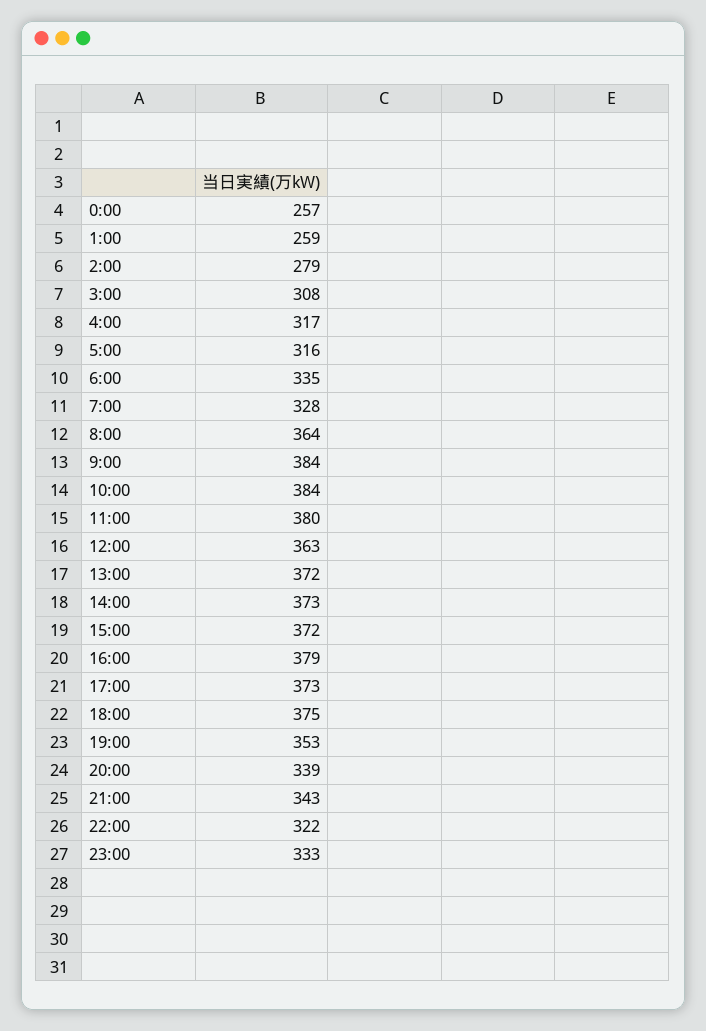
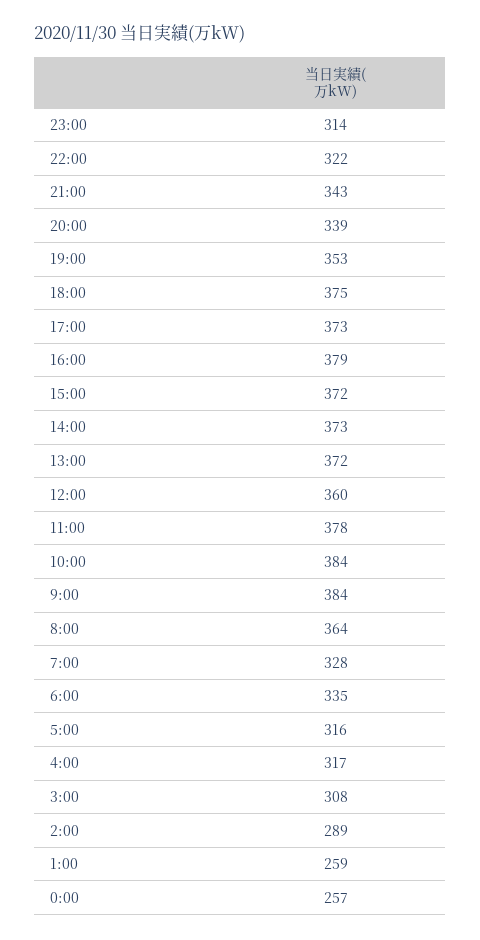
2:00: 279 -> 289
11:00: 380 -> 378
12:00: 363 -> 360
23:00: 333 -> 314

